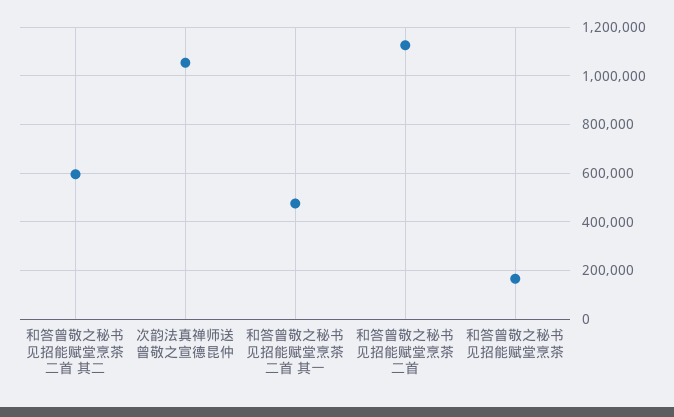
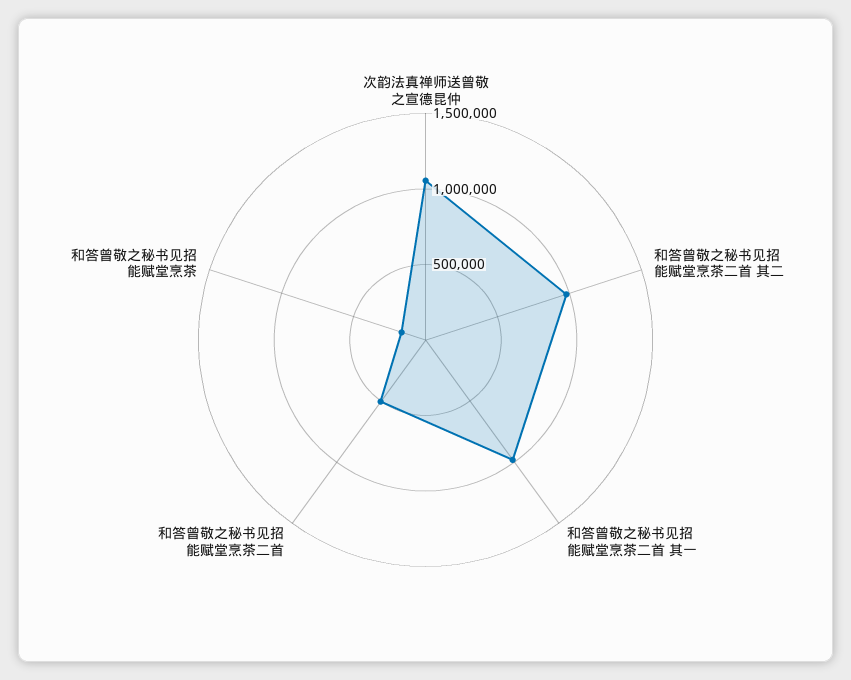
和答曾敬之秘书见招能赋堂烹茶二首 其二: 600000 -> 1000000
和答曾敬之秘书见招能赋堂烹茶二首 其一: 475000 -> 1000000
和答曾敬之秘书见招能赋堂烹茶二首: 1125000 -> 500000

